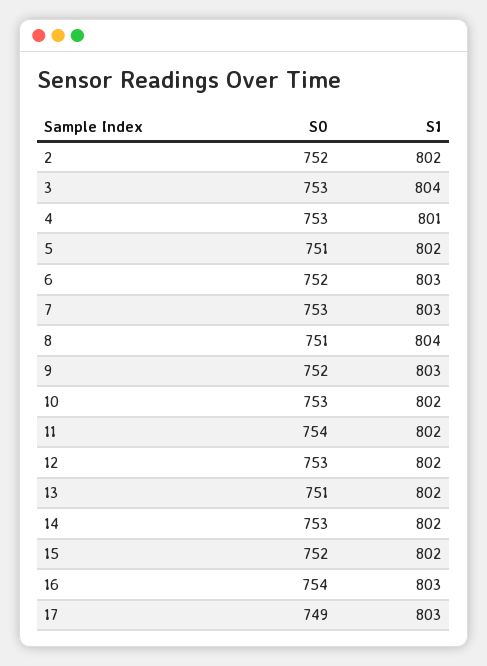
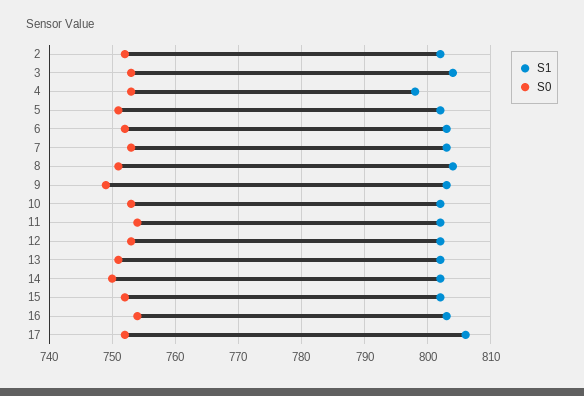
S1, 4: 801 -> 798
S0, 9: 752 -> 749
S0, 14: 753 -> 750
S0, 17: 749 -> 752
S1, 17: 803 -> 806

